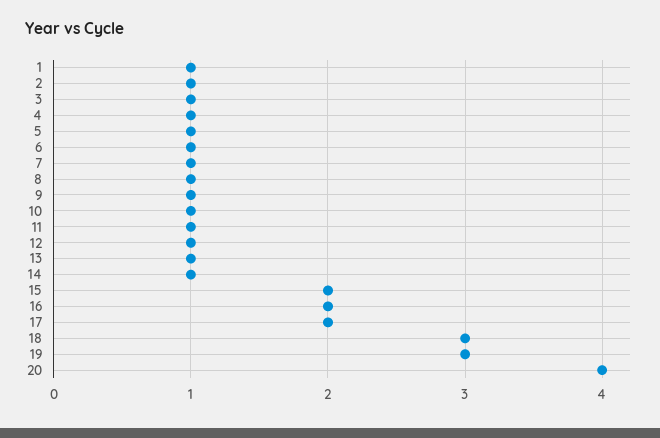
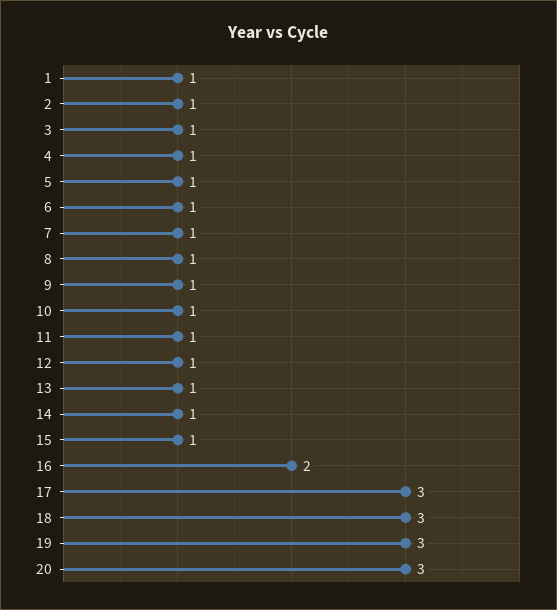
15: 2 -> 1
17: 2 -> 3
20: 4 -> 3

